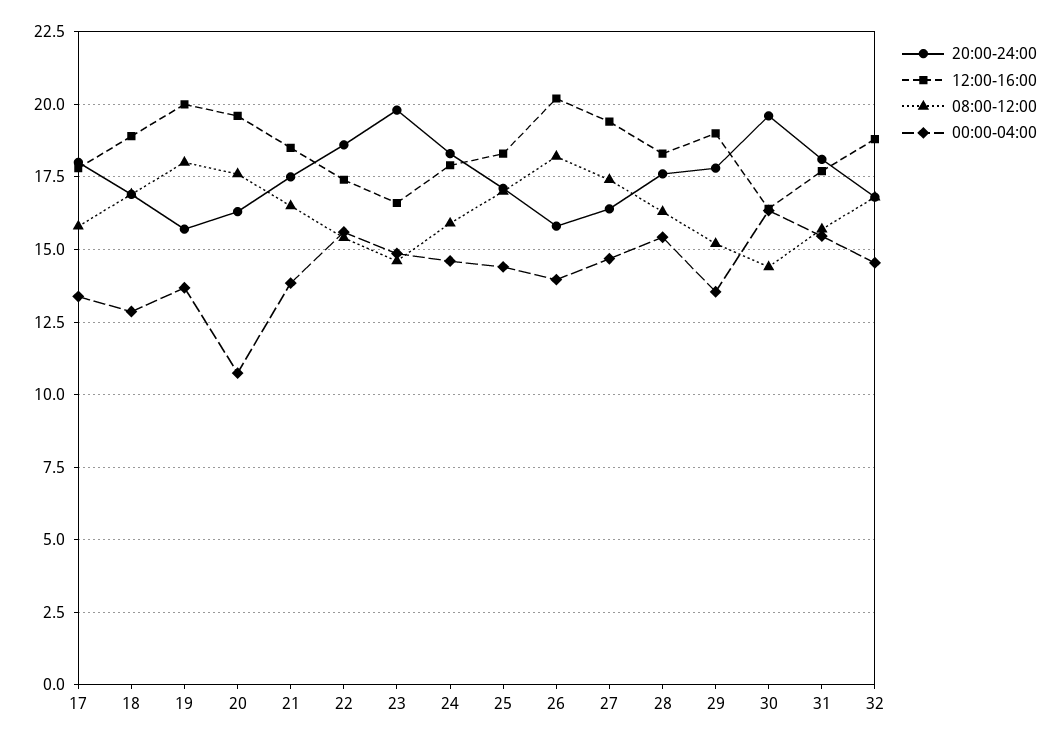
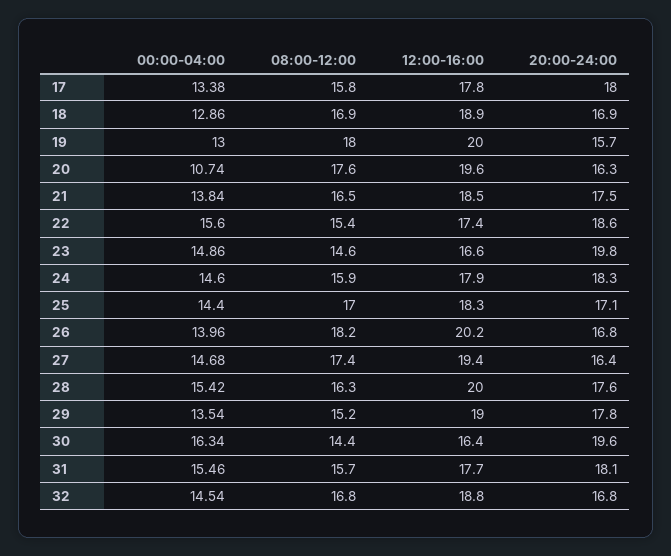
00:00-04:00, 19: 13.75 -> 13
20:00-24:00, 26: 15.75 -> 16.8
12:00-16:00, 28: 18.25 -> 20

